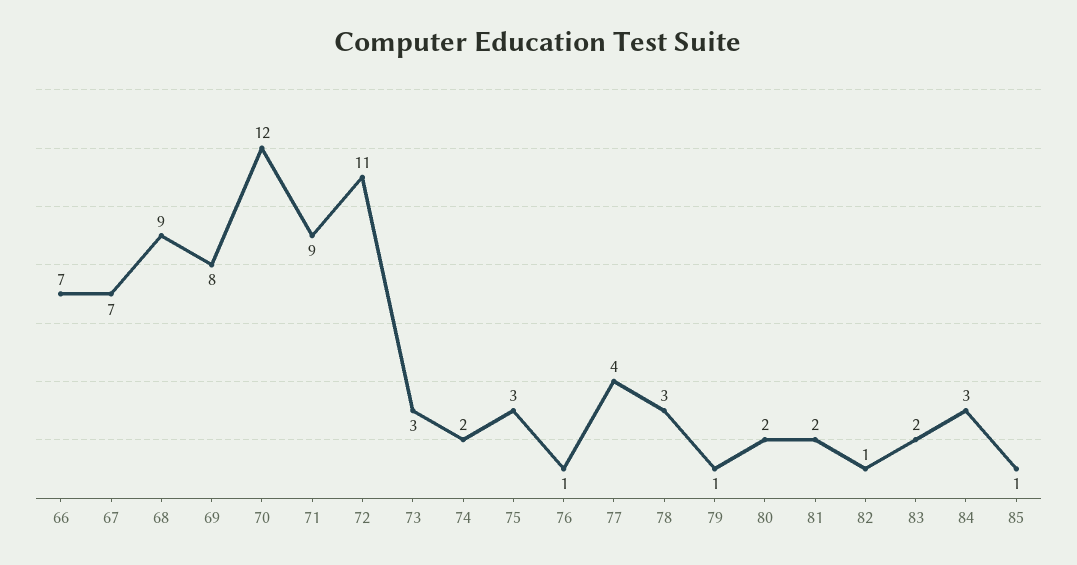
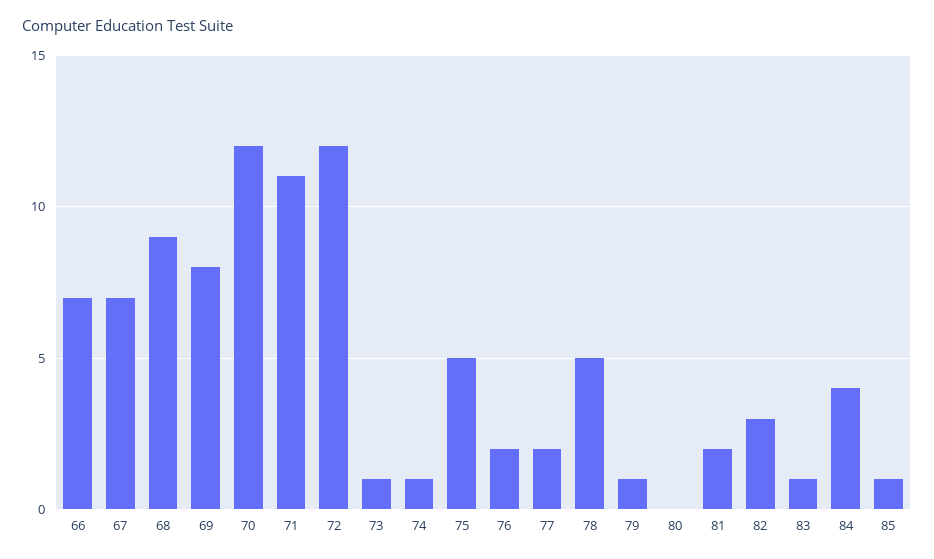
71: 9 -> 11
72: 11 -> 12
73: 3 -> 1
74: 2 -> 1
75: 3 -> 5
76: 1 -> 2
77: 4 -> 2
78: 3 -> 5
80: 2 -> 0
82: 1 -> 3
83: 2 -> 1
84: 3 -> 4

